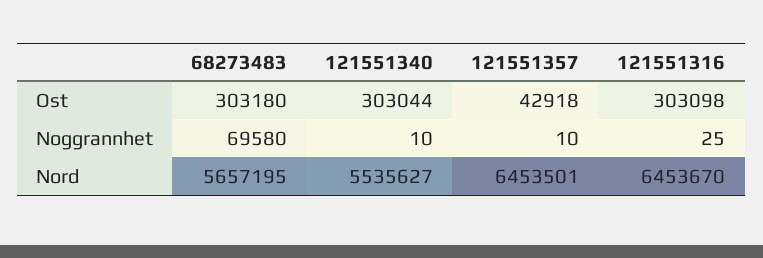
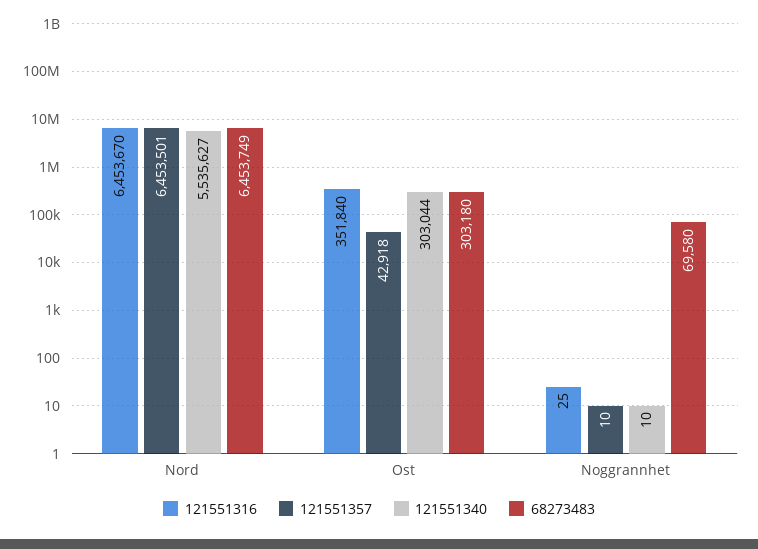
121551316, Ost: 303098 -> 351840
68273483, Nord: 5657195 -> 6453749

